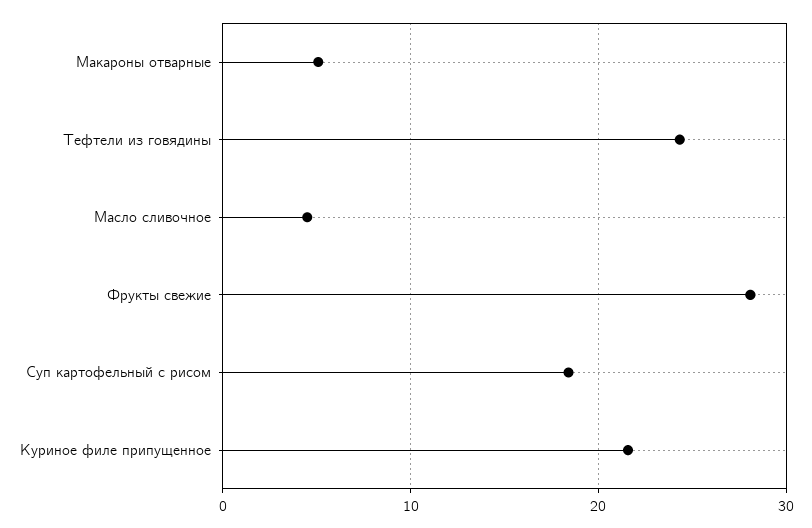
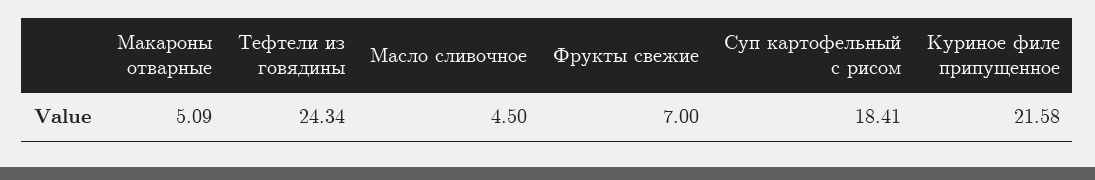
Фрукты свежие: 28 -> 7

